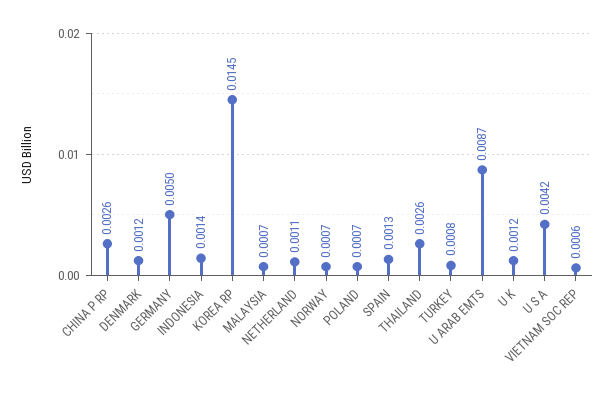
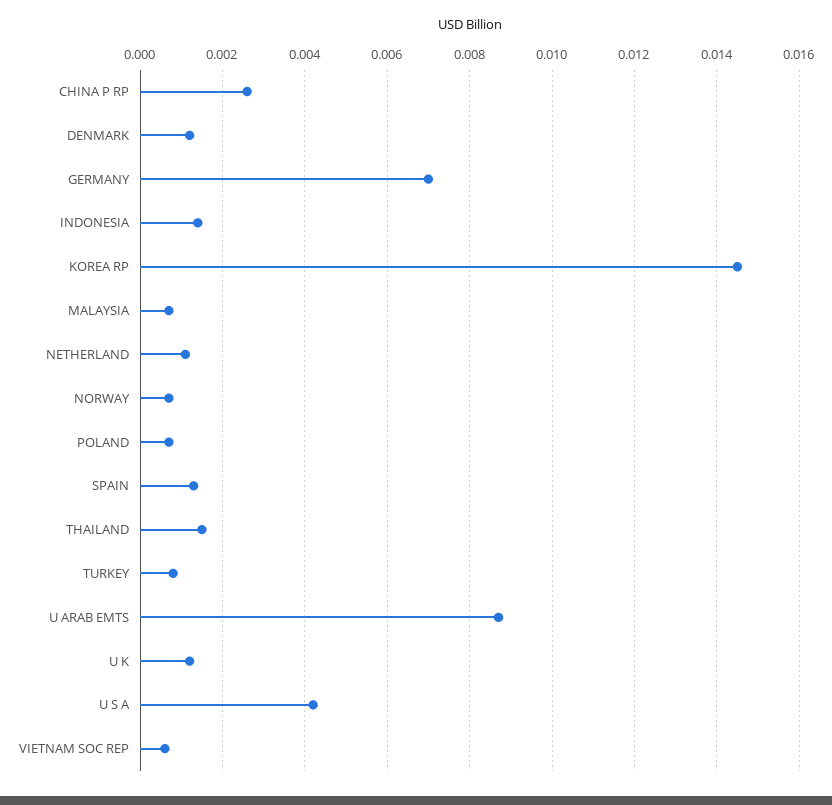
GERMANY: 0.005 -> 0.007
THAILAND: 0.0026 -> 0.0015

